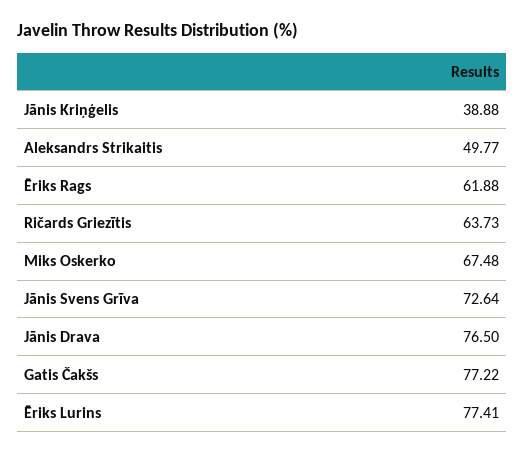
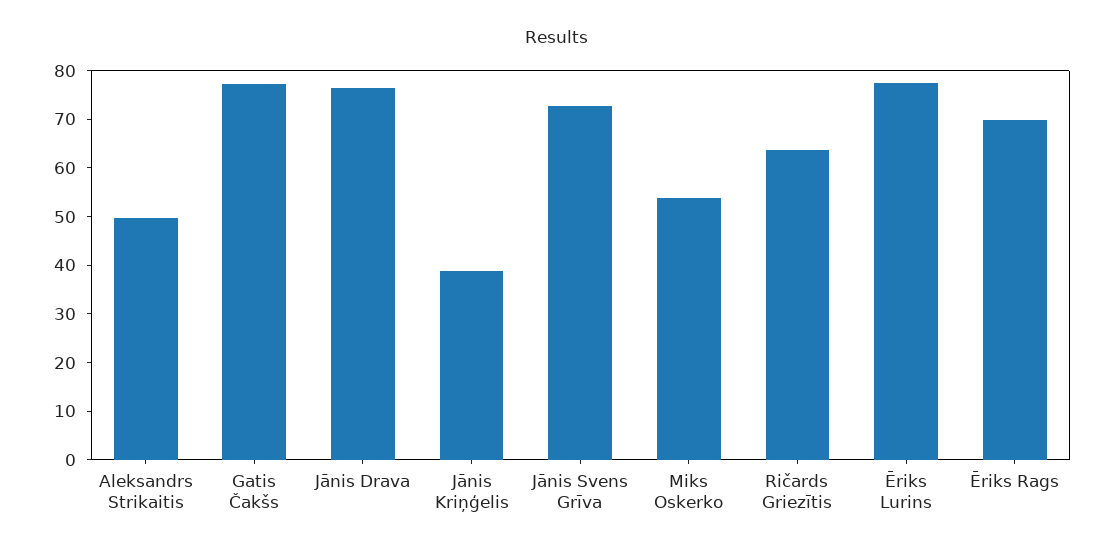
Ēriks Rags: 61.88 -> 70
Miks Oskerko: 67.48 -> 54

